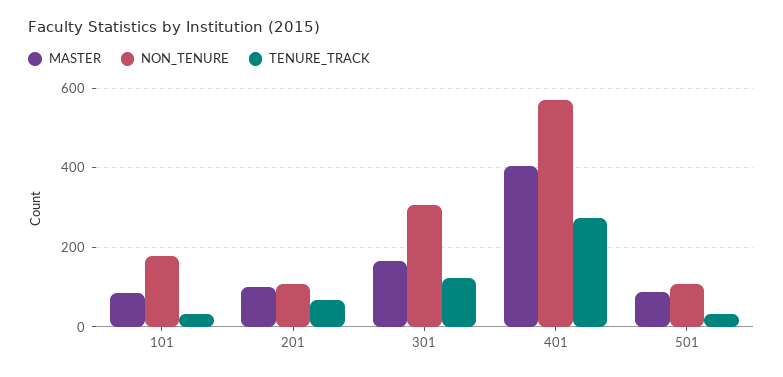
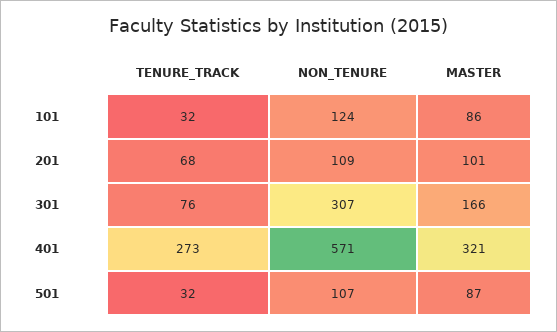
NON_TENURE, 101: 180 -> 124
TENURE_TRACK, 301: 120 -> 76
MASTER, 401: 400 -> 321

